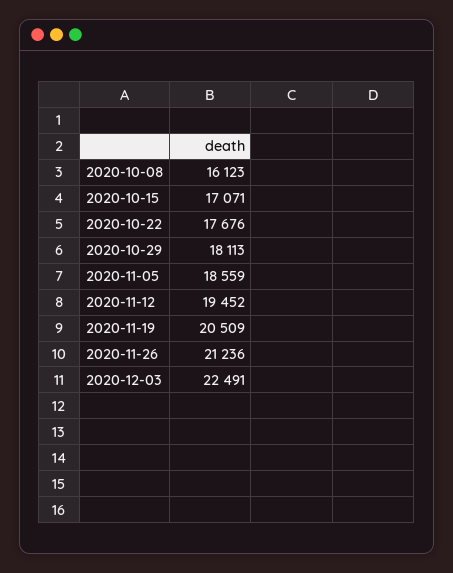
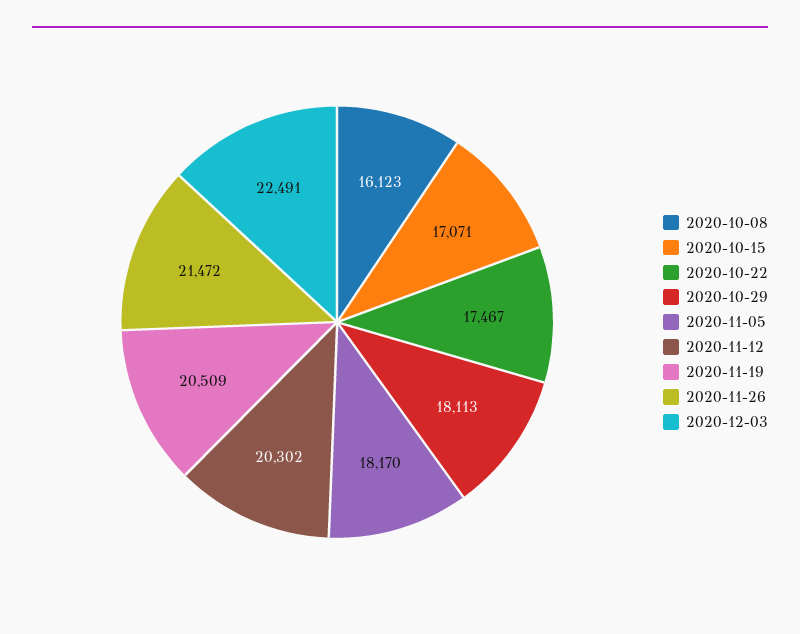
2020-10-22: 17676 -> 17467
2020-11-05: 18559 -> 18170
2020-11-12: 19452 -> 20302
2020-11-26: 21236 -> 21472

